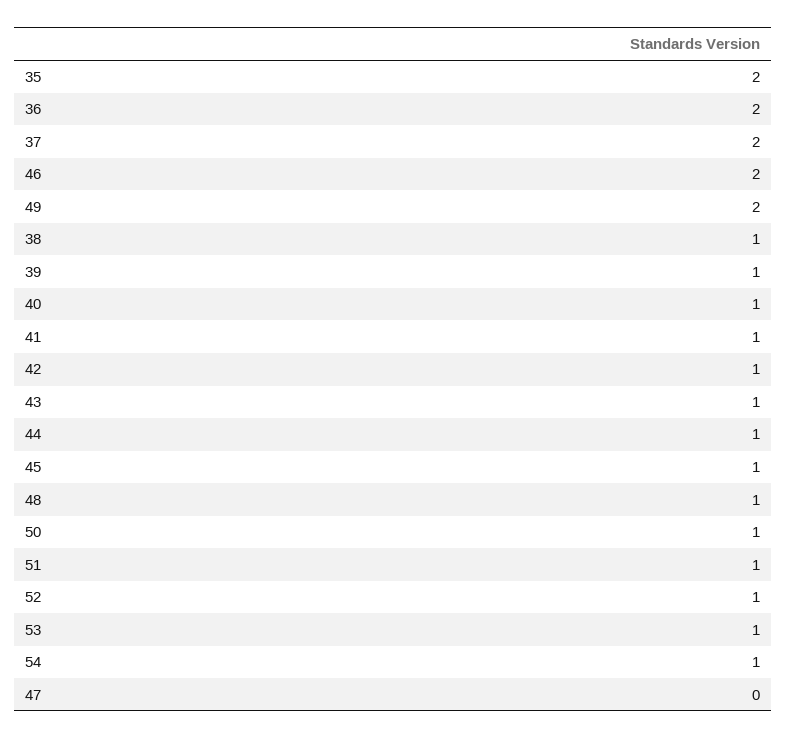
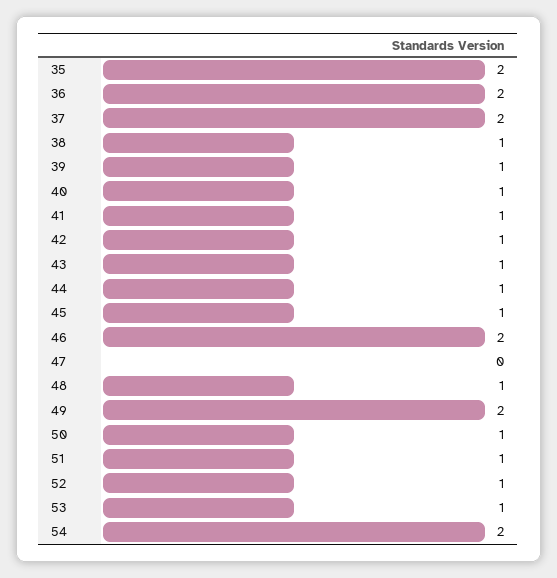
54: 1 -> 2

